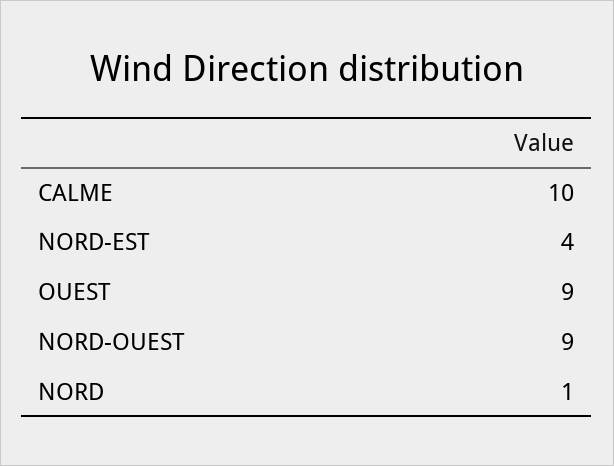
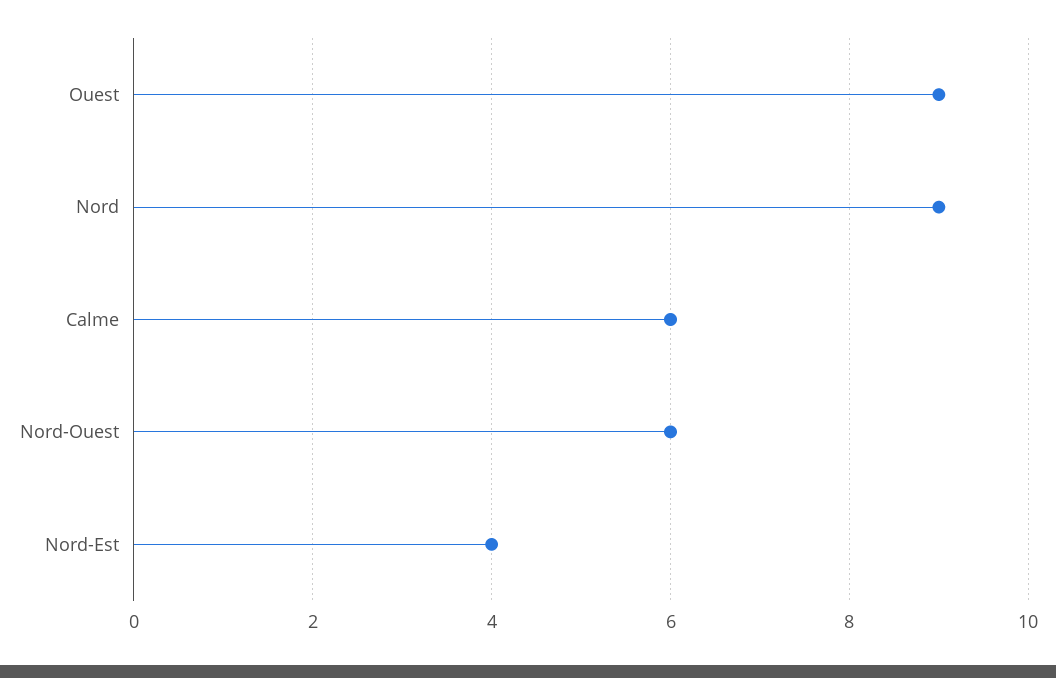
CALME: 10 -> 6
NORD-OUEST: 9 -> 6
NORD: 1 -> 9

